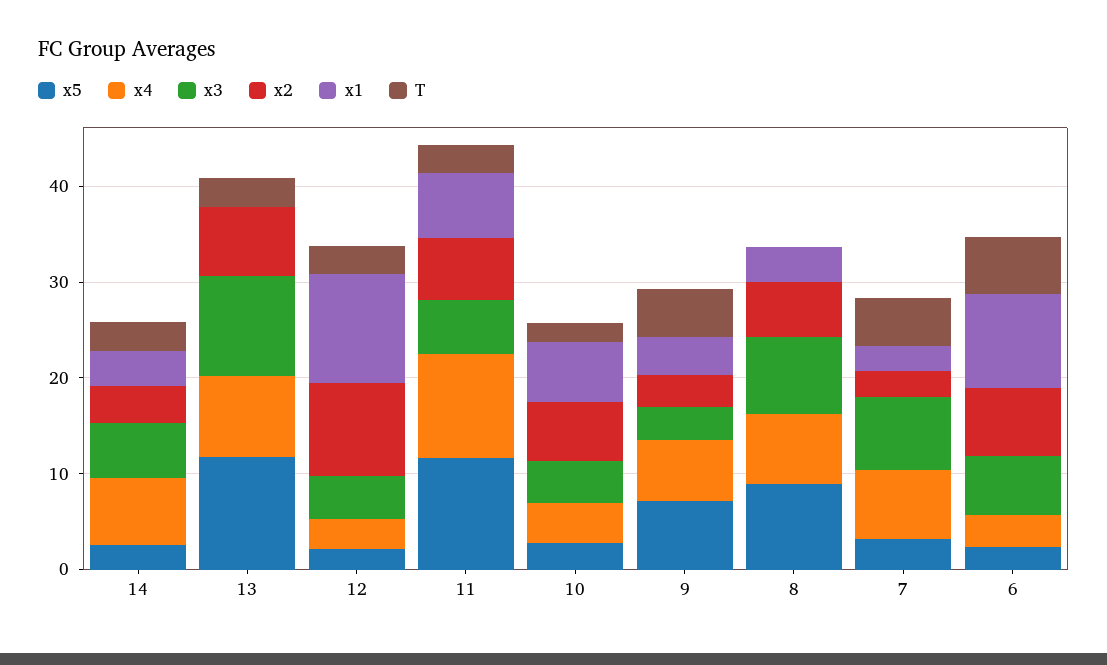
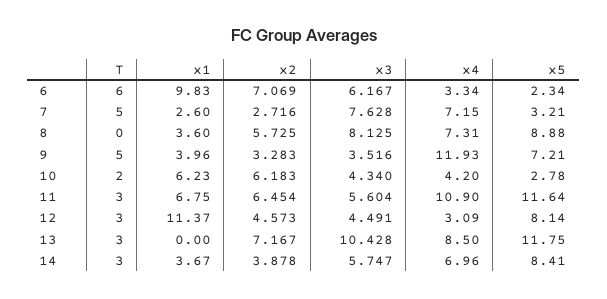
x5, 14: 2 -> 8.41
x5, 12: 2 -> 8.14
x2, 12: 10 -> 4.573
x4, 9: 6 -> 11.93

